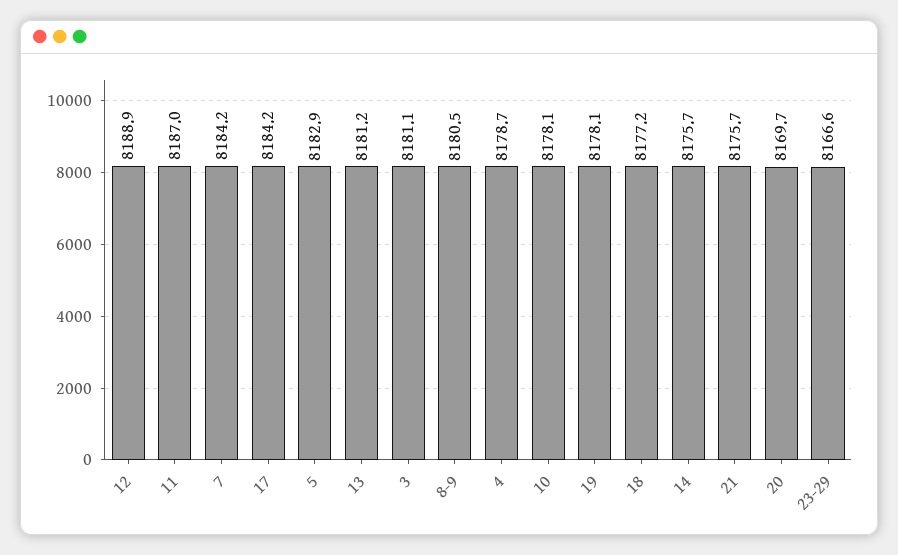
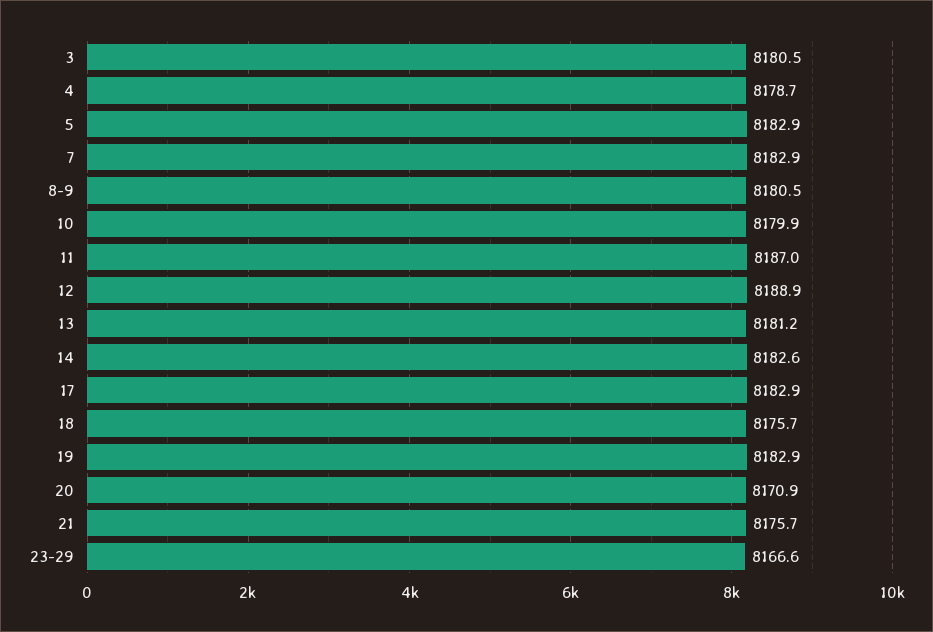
7: 8184.2 -> 8182.9
17: 8184.2 -> 8182.9
3: 8181.1 -> 8180.5
10: 8178.1 -> 8179.9
19: 8178.1 -> 8182.9
18: 8177.2 -> 8175.7
14: 8175.7 -> 8182.6
20: 8169.7 -> 8170.9

